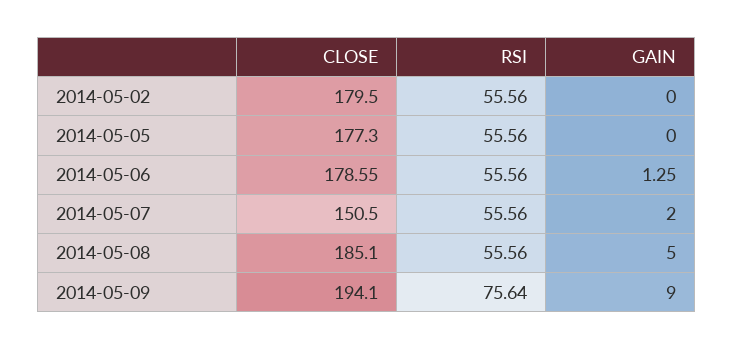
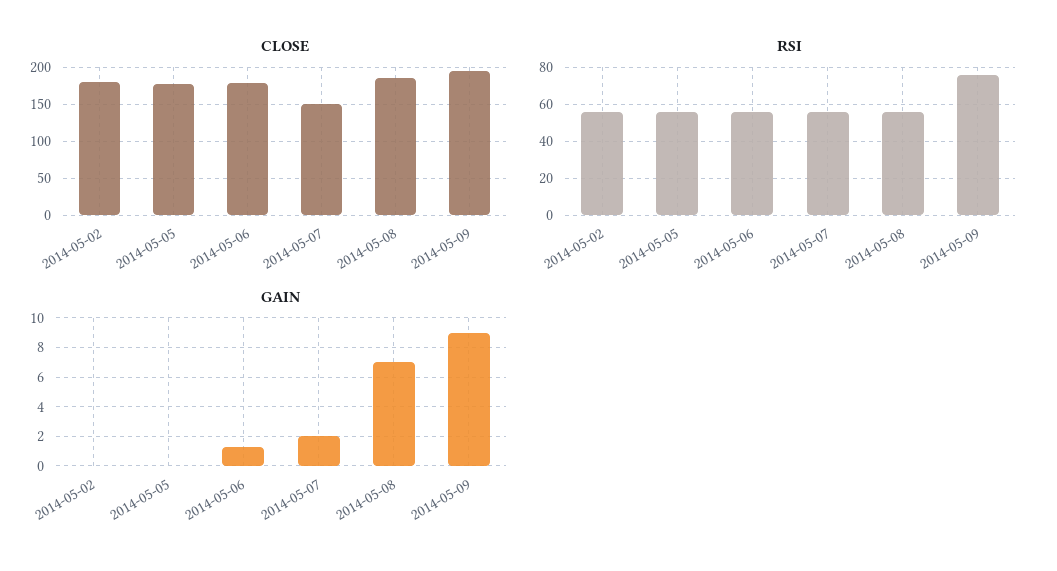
GAIN, 2014-05-08: 5 -> 7

